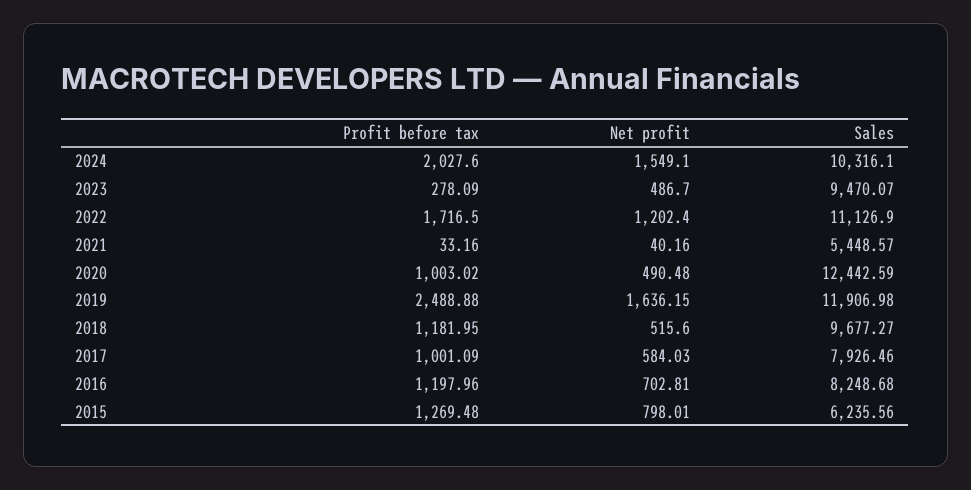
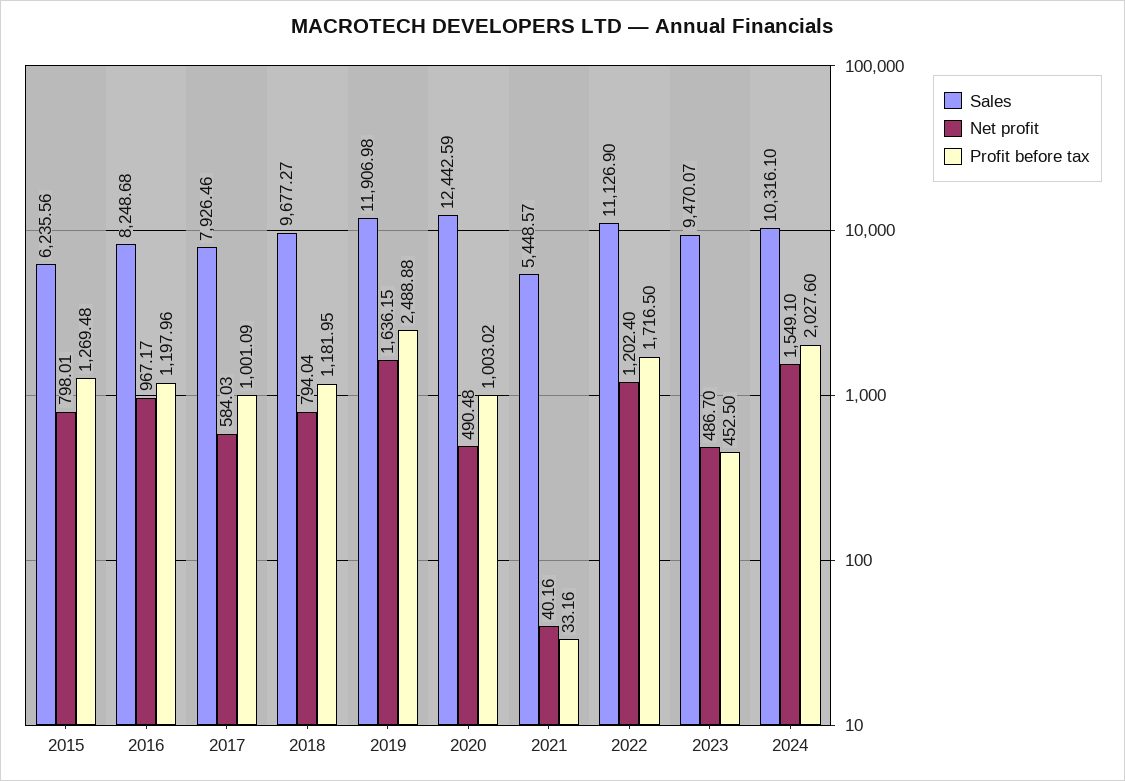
Profit before tax, 2023: 278.09 -> 452.5
Net profit, 2018: 515.6 -> 794.04
Net profit, 2016: 702.81 -> 967.17

